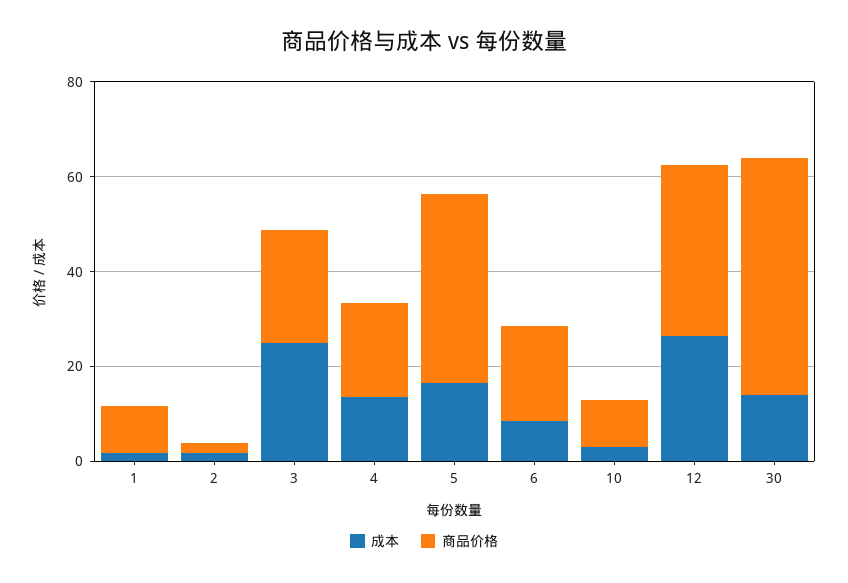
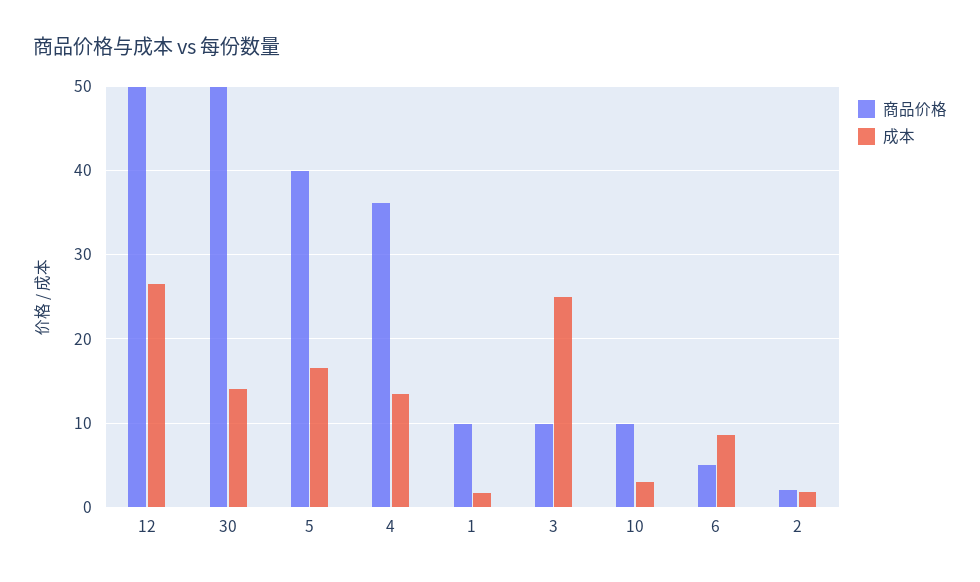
商品价格, 3: 25 -> 10
商品价格, 4: 20 -> 36
商品价格, 6: 20 -> 5
商品价格, 12: 35 -> 50

